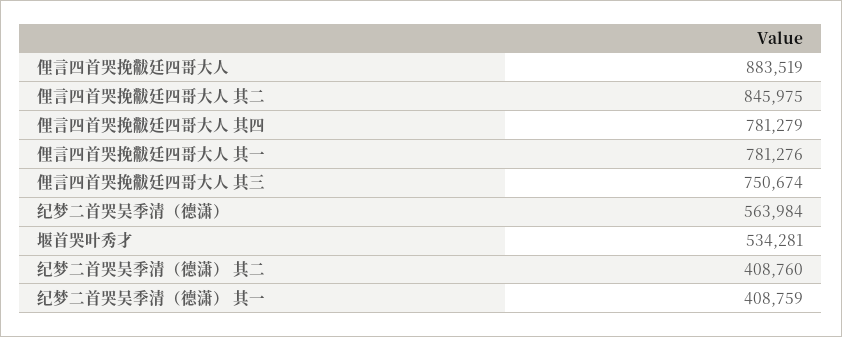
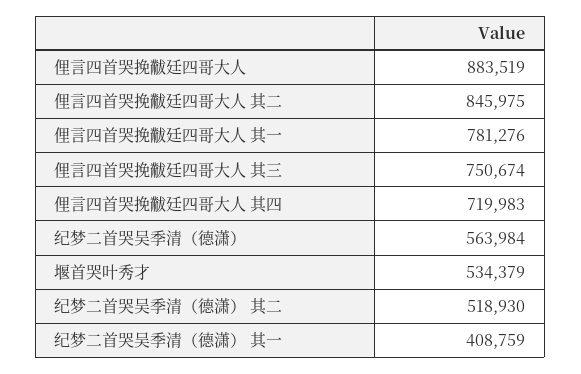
俚言四首哭挽黻廷四哥大人 其四: 781279 -> 719983
堰首哭叶秀才: 534281 -> 534379
纪梦二首哭吴季清（德潇） 其二: 408760 -> 518930

